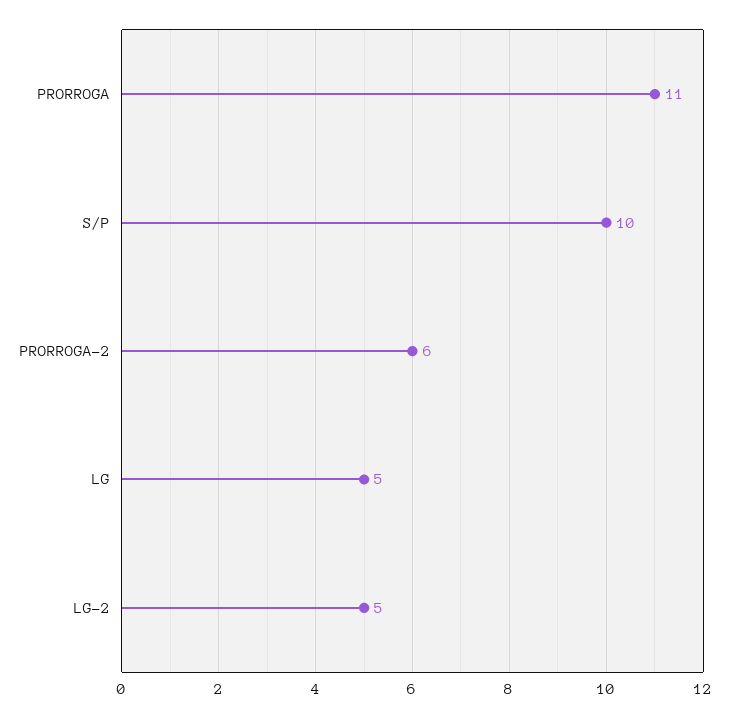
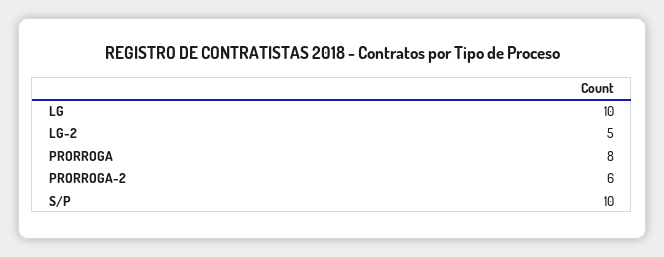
PRORROGA: 11 -> 8
LG: 5 -> 10

